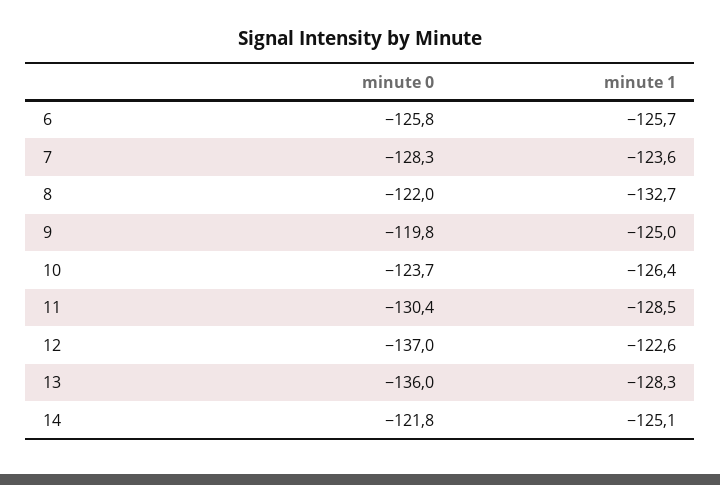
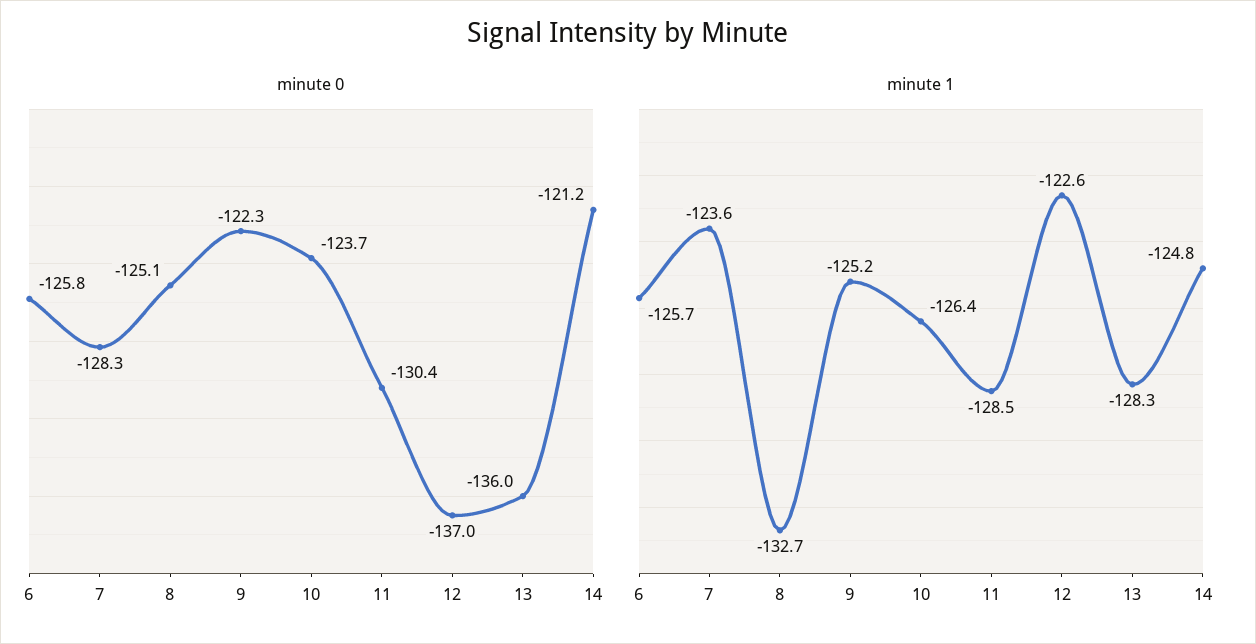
minute 0, 8: -122 -> -125.1
minute 0, 9: -119.8 -> -122.3
minute 1, 9: -125 -> -125.2
minute 0, 14: -121.8 -> -121.2
minute 1, 14: -125.1 -> -124.8

